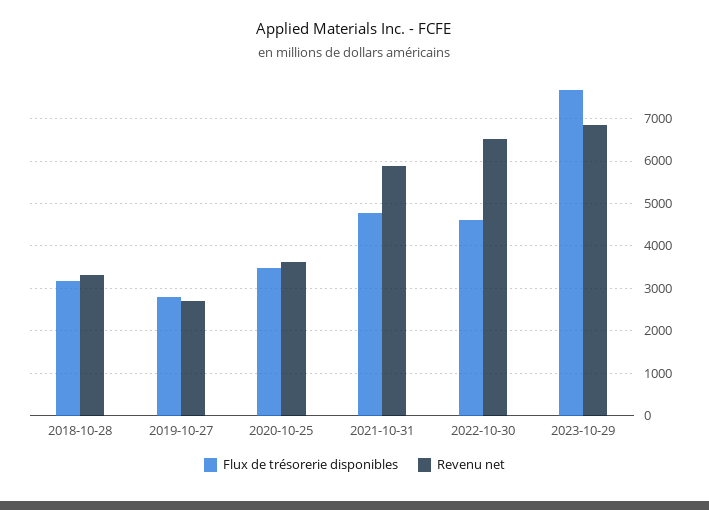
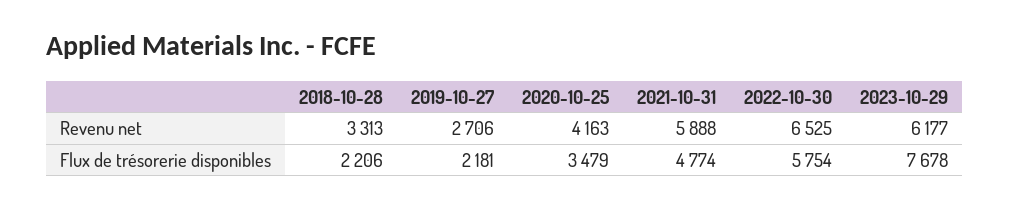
Flux de trésorerie disponibles, 2018-10-28: 3200 -> 2206
Flux de trésorerie disponibles, 2019-10-27: 2800 -> 2181
Revenu net, 2020-10-25: 3600 -> 4163
Flux de trésorerie disponibles, 2022-10-30: 4600 -> 5754
Revenu net, 2023-10-29: 6800 -> 6177

